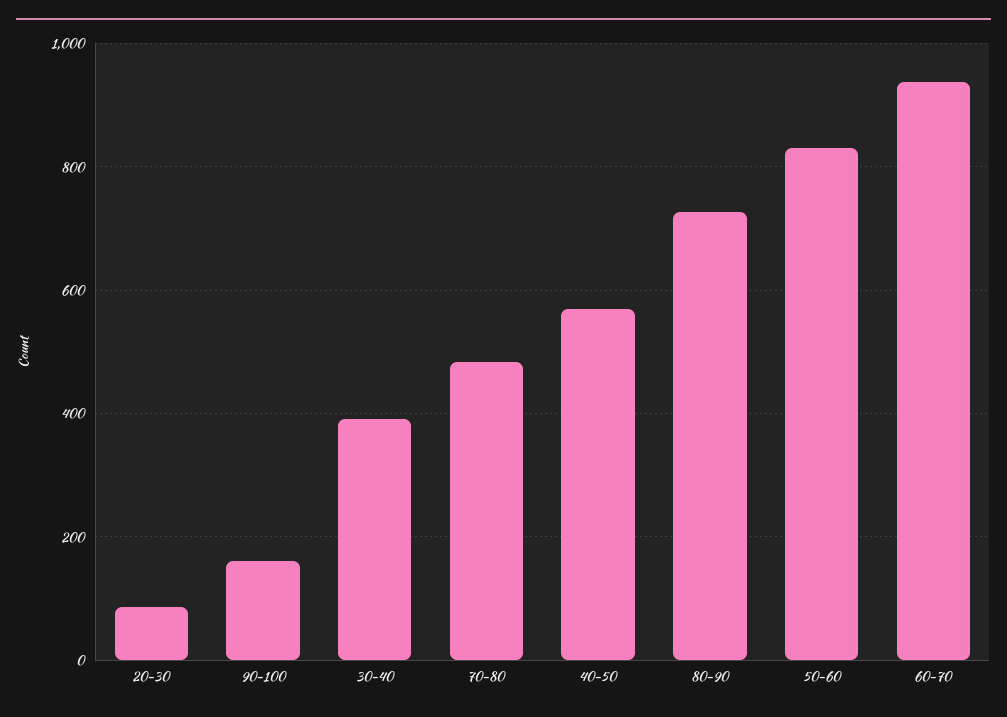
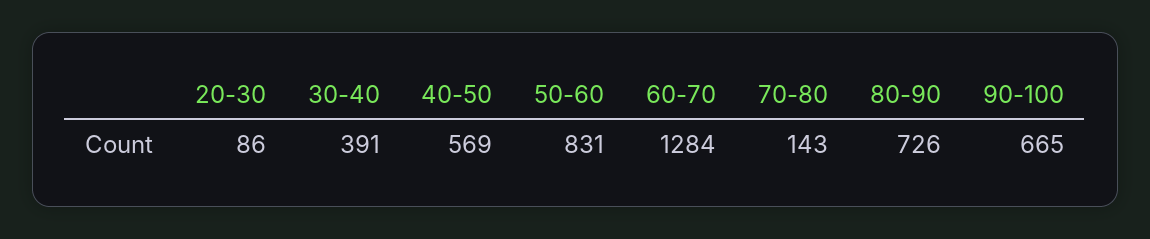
90-100: 160 -> 665
70-80: 480 -> 143
60-70: 940 -> 1284

